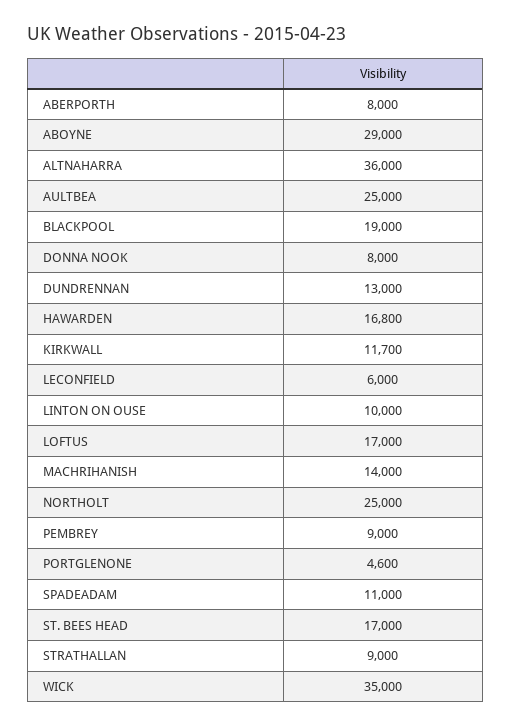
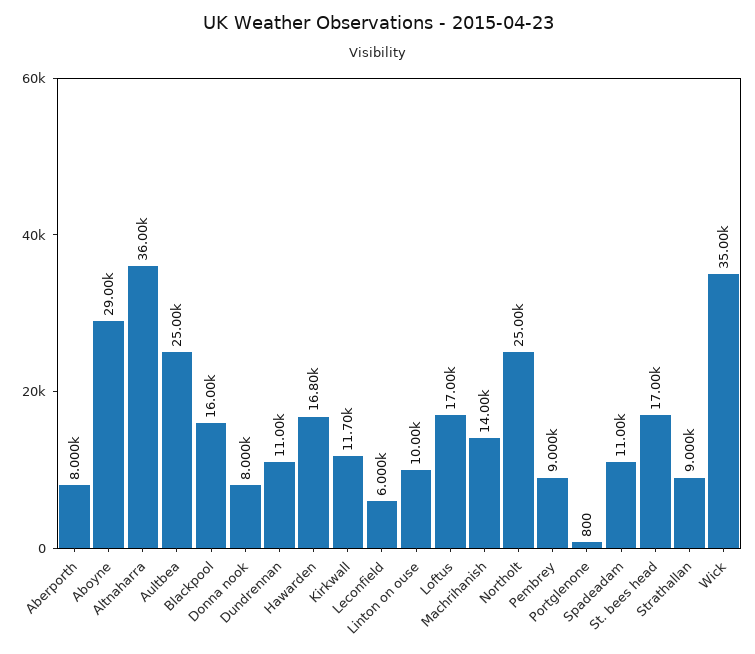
BLACKPOOL: 19000 -> 16000
DUNDRENNAN: 13000 -> 11000
PORTGLENONE: 4600 -> 800

